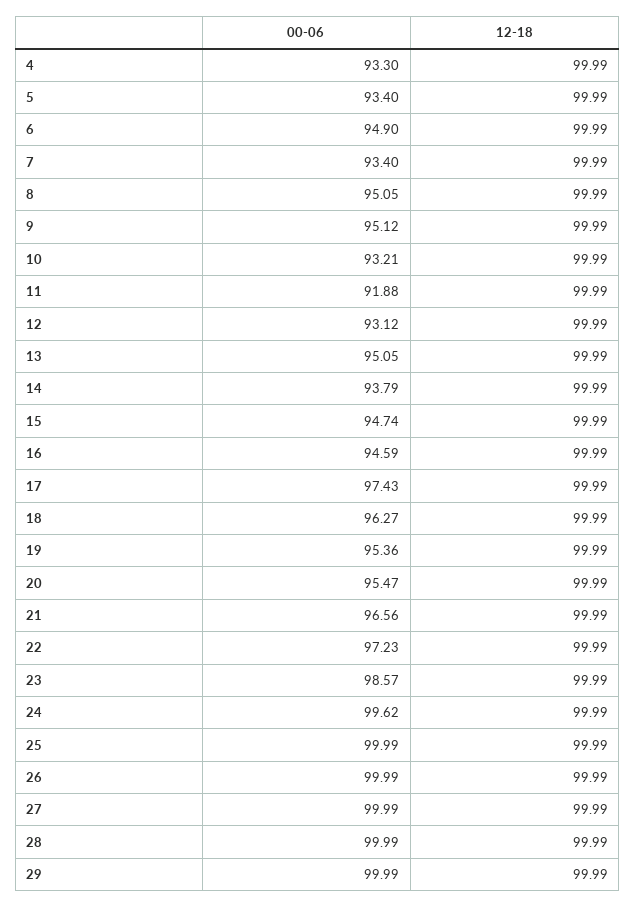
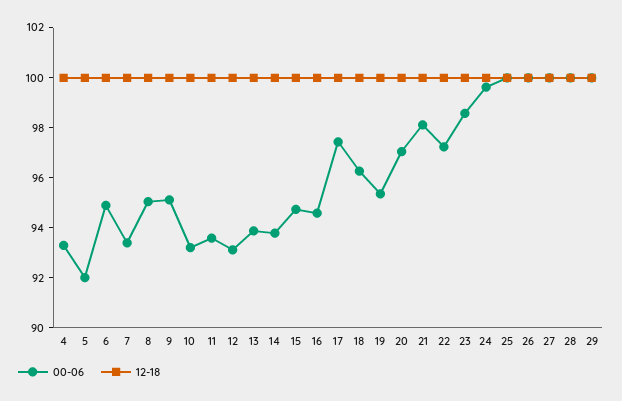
00-06, 5: 93.4 -> 92
00-06, 11: 91.88 -> 93.5
00-06, 13: 95.05 -> 94
00-06, 20: 95.47 -> 97
00-06, 21: 96.56 -> 98

